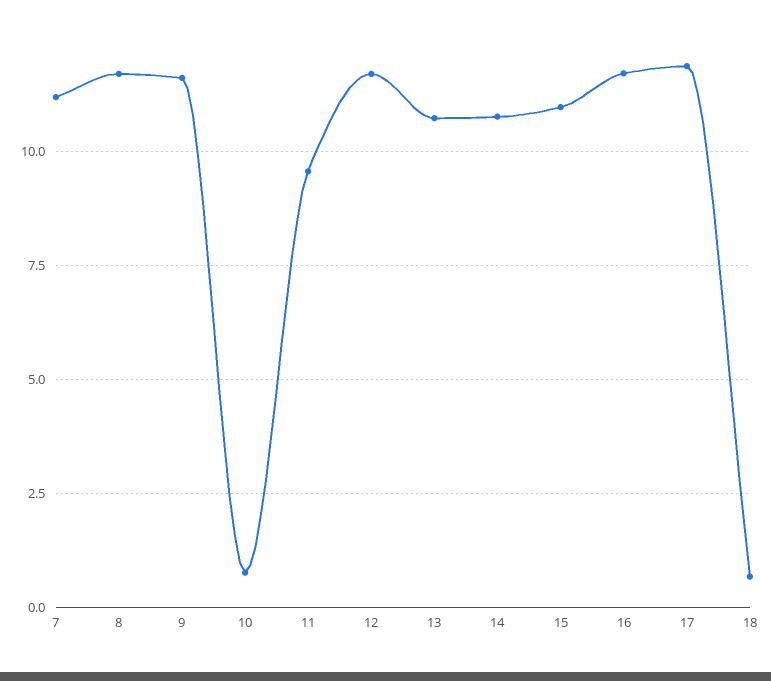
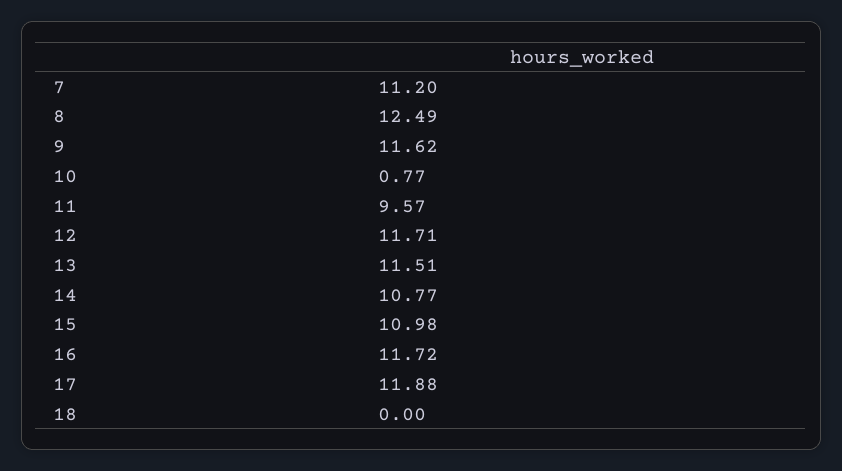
8: 11.75 -> 12.49
13: 10.75 -> 11.51
18: 0.75 -> 0

